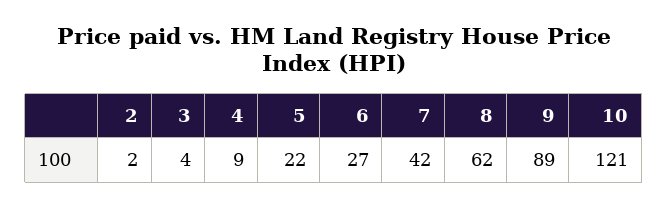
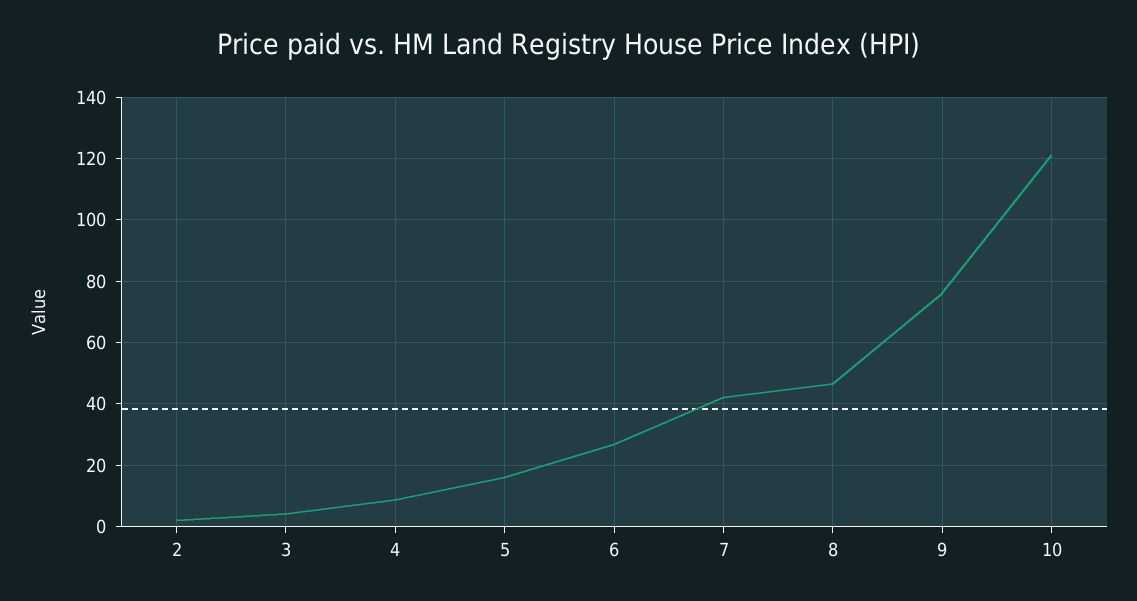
5: 22 -> 16
8: 62 -> 46
9: 89 -> 76

